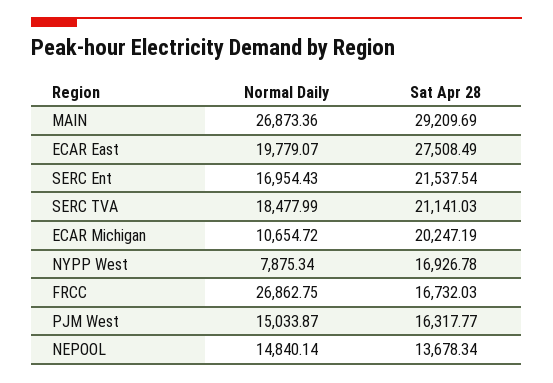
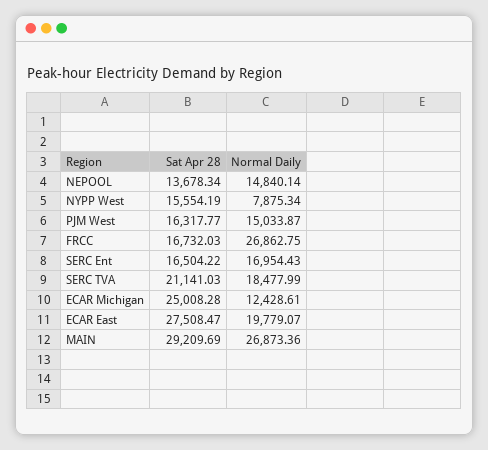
Sat Apr 28, ECAR East: 27508.49 -> 27508.47
Sat Apr 28, SERC Ent: 21537.54 -> 16504.22
Normal Daily, ECAR Michigan: 10654.72 -> 12428.61
Sat Apr 28, ECAR Michigan: 20247.19 -> 25008.28
Sat Apr 28, NYPP West: 16926.78 -> 15554.19

